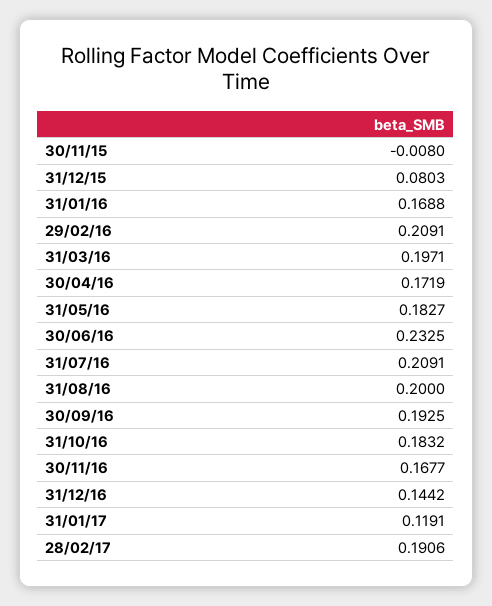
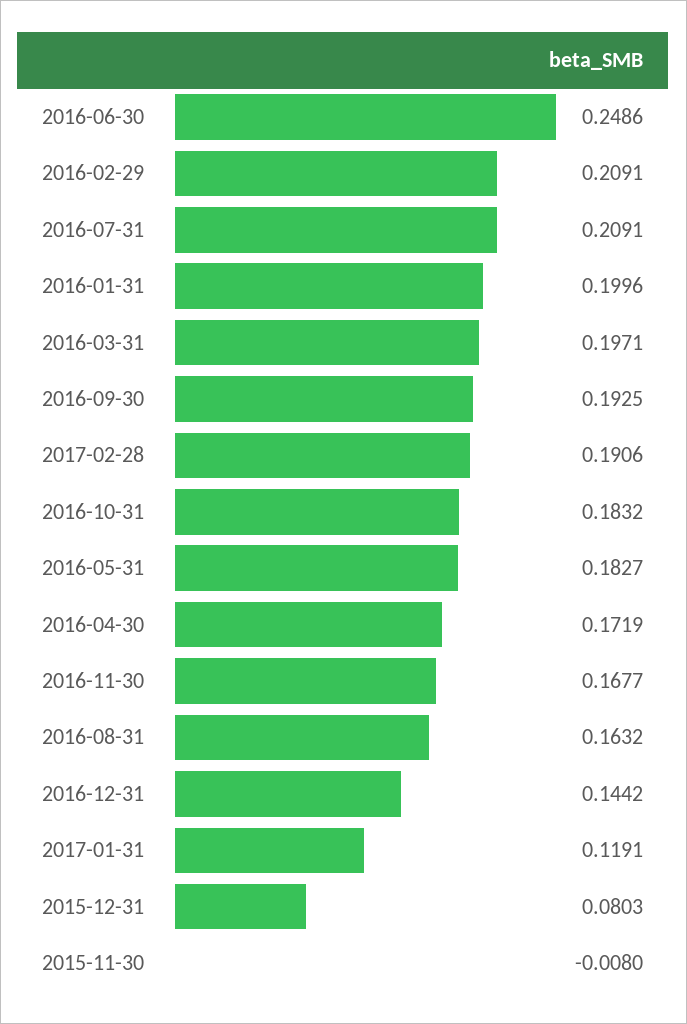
31/01/16: 0.1688 -> 0.1996
30/06/16: 0.2325 -> 0.2486
31/08/16: 0.2 -> 0.1632

